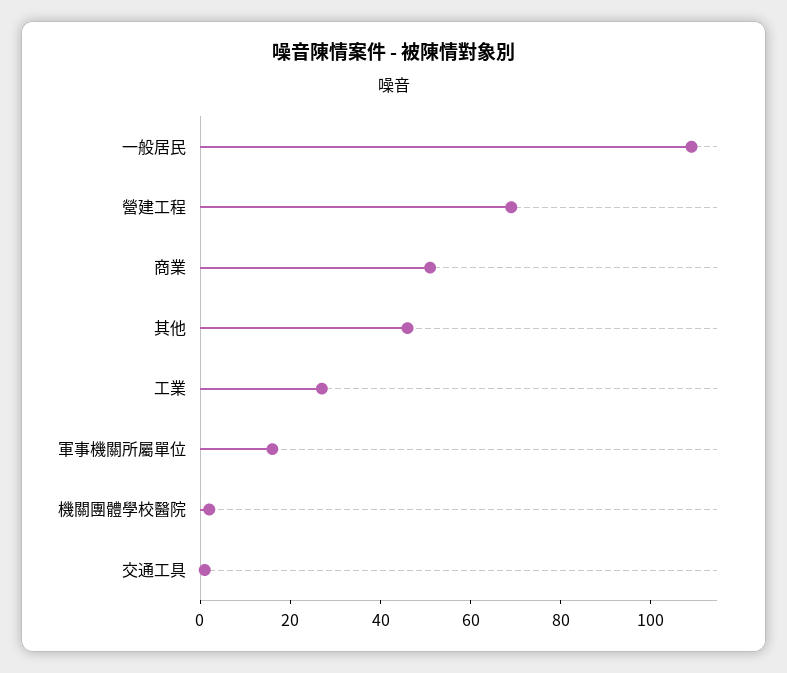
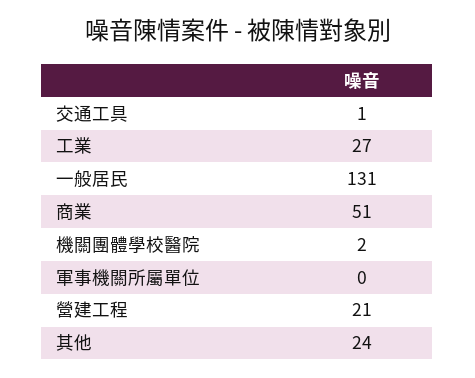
一般居民: 110 -> 131
營建工程: 70 -> 21
其他: 45 -> 24
軍事機關所屬單位: 15 -> 0

